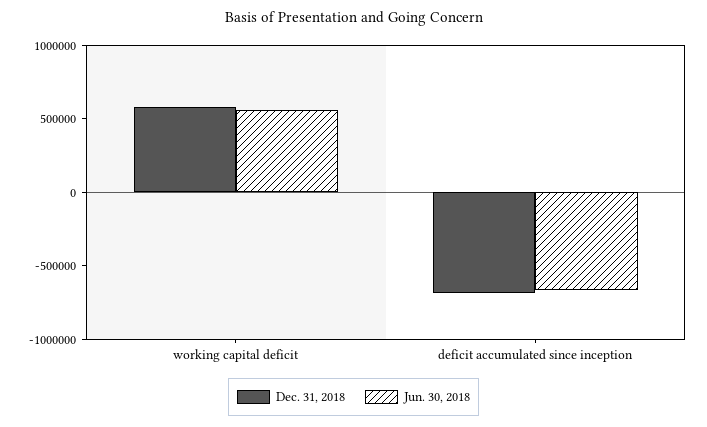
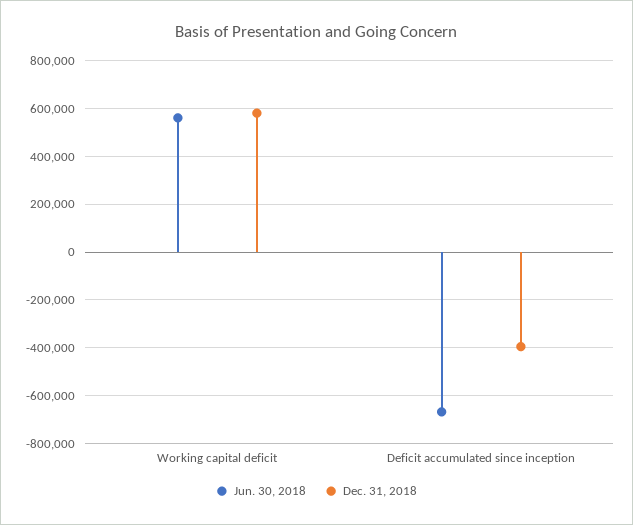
Dec. 31, 2018, deficit accumulated since inception: -700000 -> -400000

